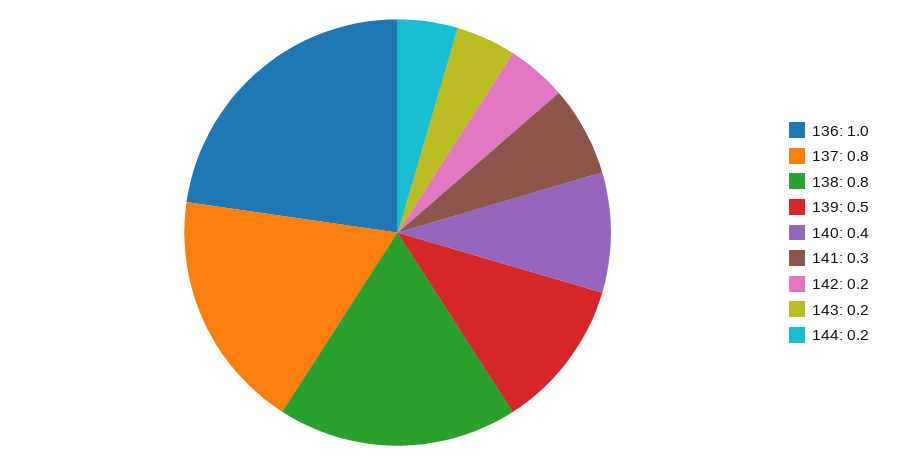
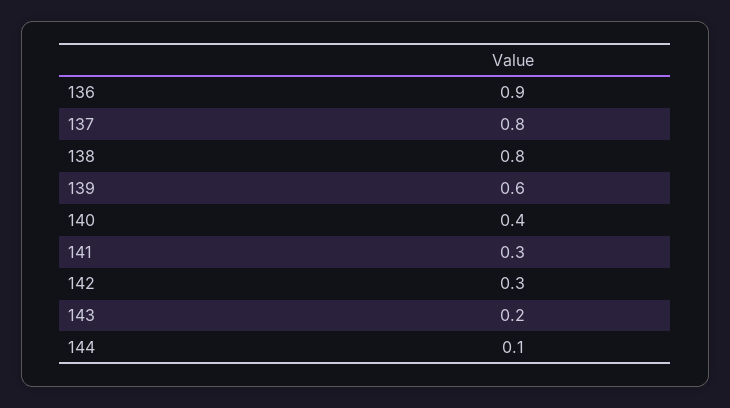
136: 1 -> 0.9
139: 0.5 -> 0.6
142: 0.2 -> 0.3
144: 0.2 -> 0.1

